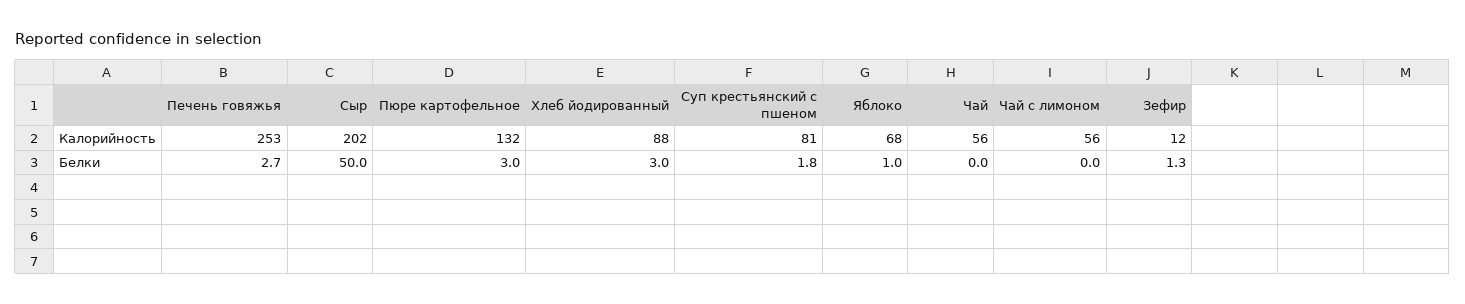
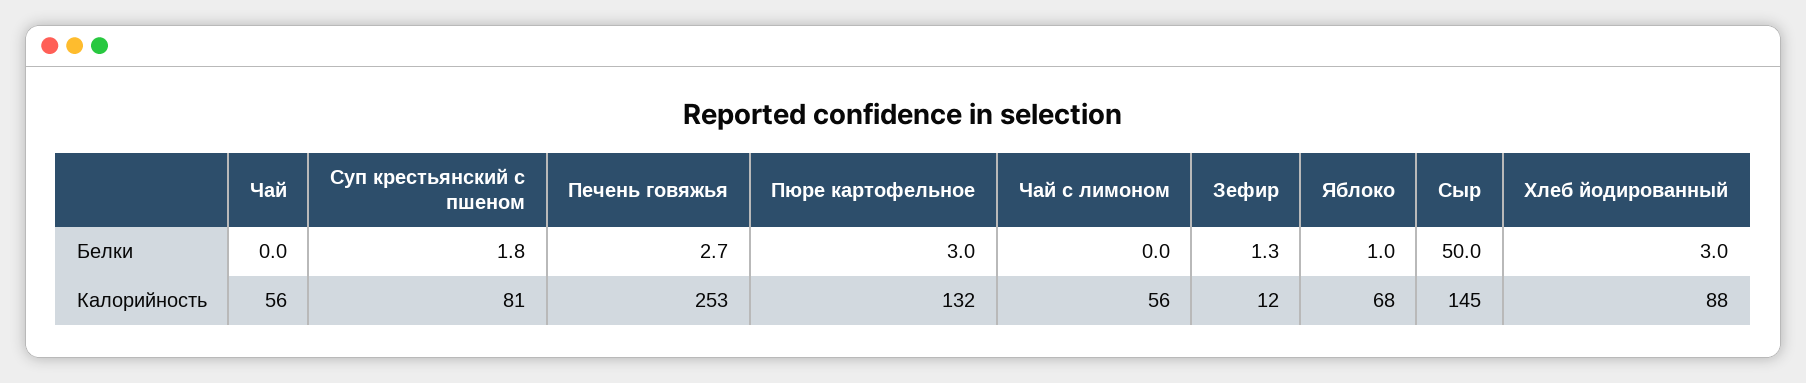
Сыр, Калорийность: 202 -> 145

